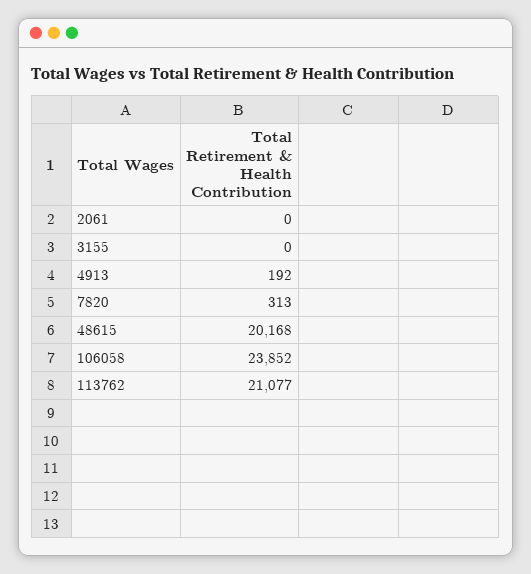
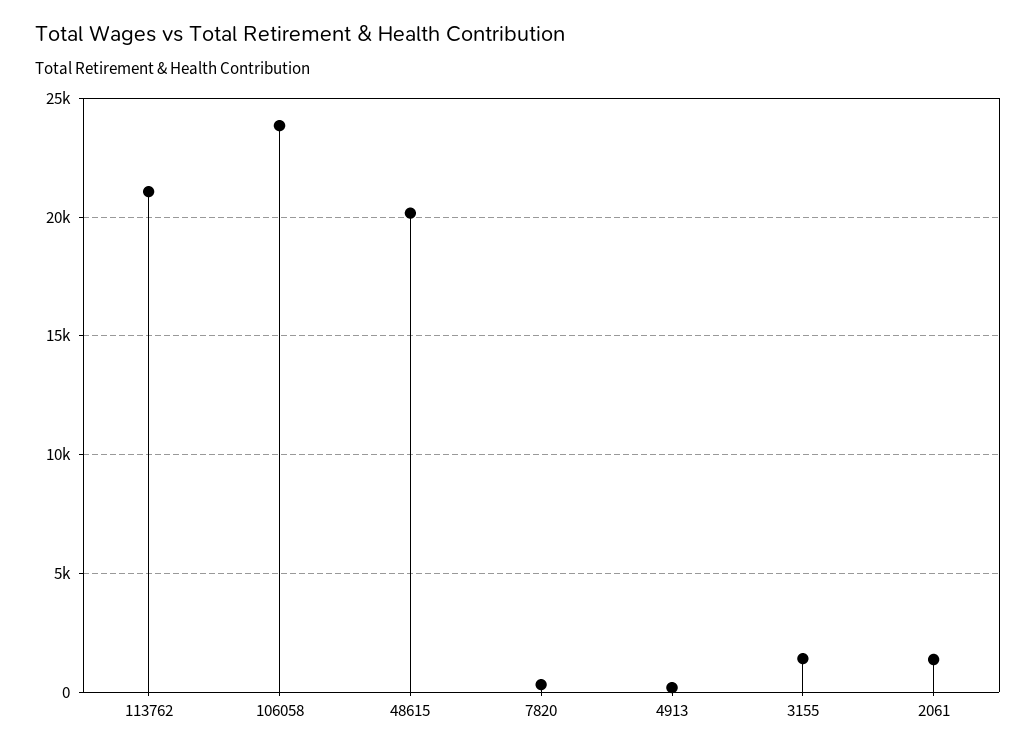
2061: 0 -> 1500
3155: 0 -> 1500

